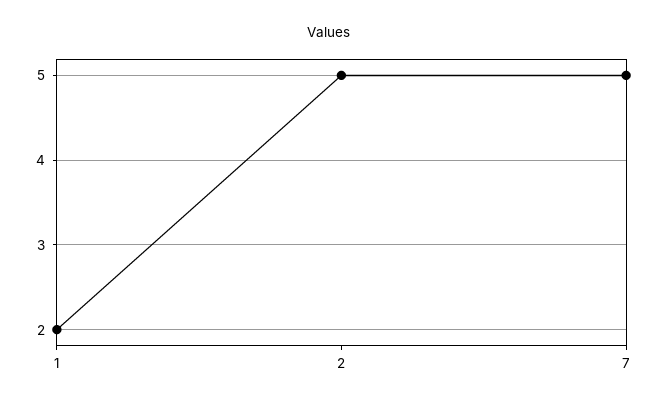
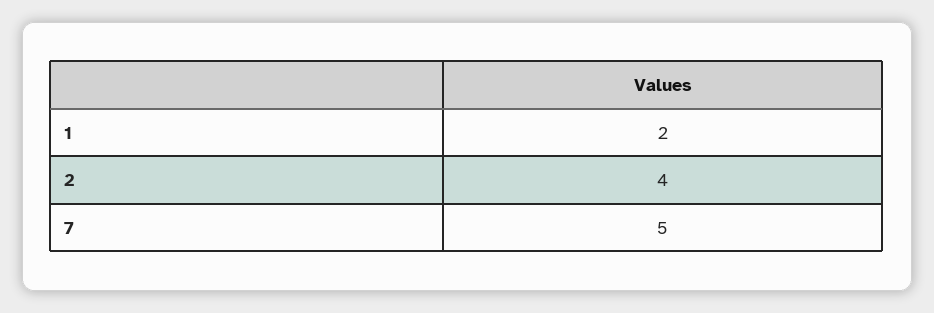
2: 5 -> 4

